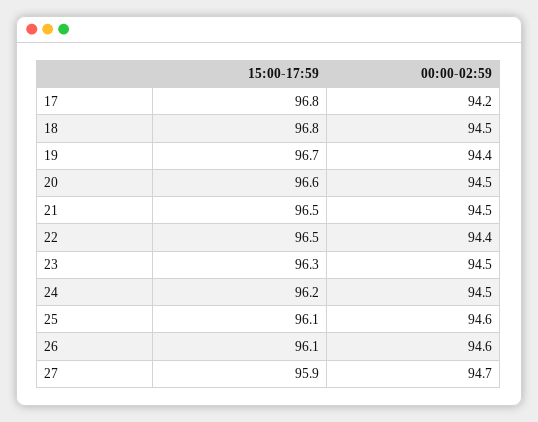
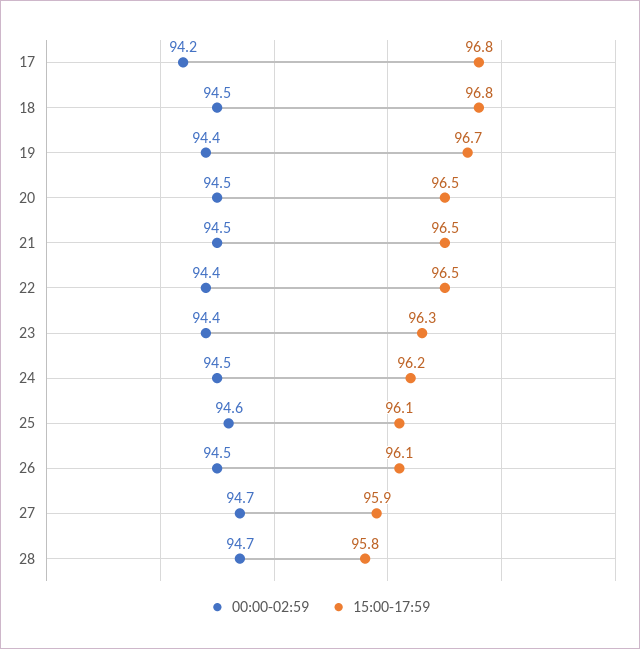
15:00-17:59, 20: 96.6 -> 96.5
00:00-02:59, 23: 94.5 -> 94.4
00:00-02:59, 26: 94.6 -> 94.5
00:00-02:59, 28: none -> 94.7
15:00-17:59, 28: none -> 95.8

